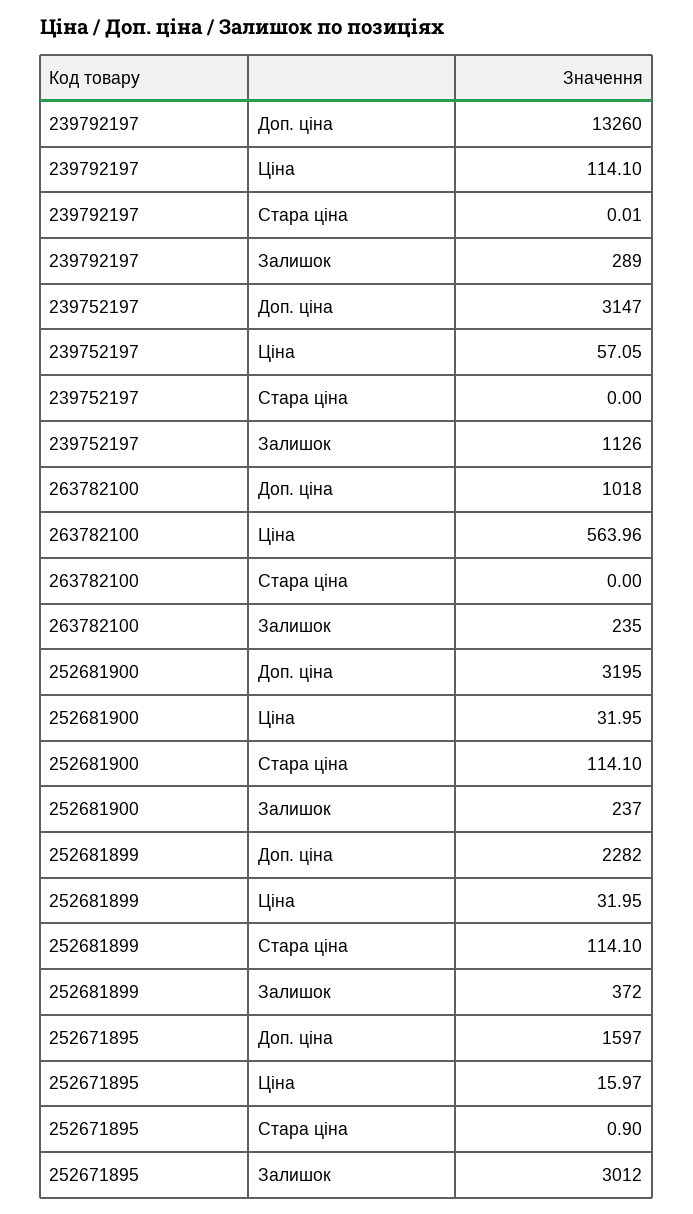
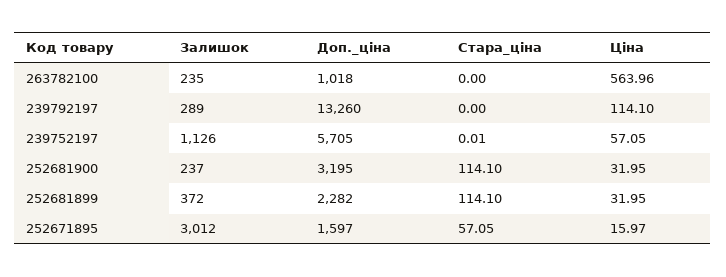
239792197, Стара ціна: 0.01 -> 0
239752197, Доп. ціна: 3147 -> 5705
239752197, Стара ціна: 0 -> 0.01
252671895, Стара ціна: 0.9 -> 57.05

